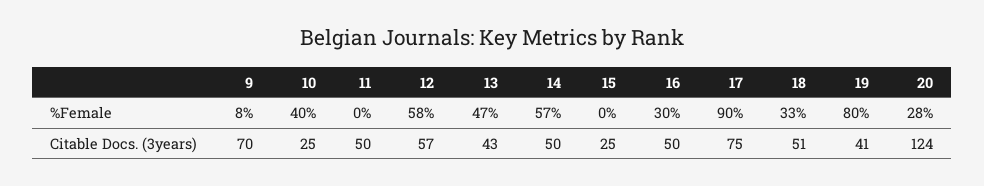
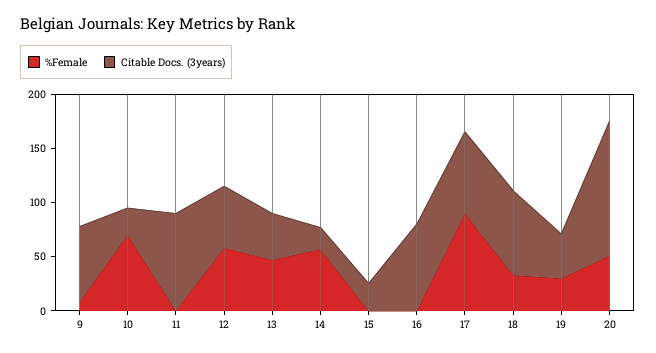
%Female, 10: 40 -> 70
%Female, 16: 30 -> 0
%Female, 19: 80 -> 30
%Female, 20: 28 -> 50
Citable Docs. (3years), 11: 50 -> 90
Citable Docs. (3years), 14: 50 -> 20
Citable Docs. (3years), 16: 50 -> 80
Citable Docs. (3years), 18: 51 -> 80

